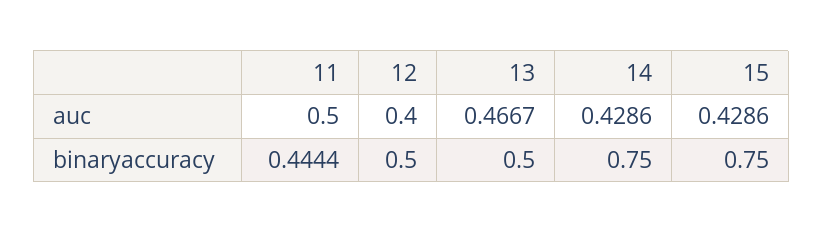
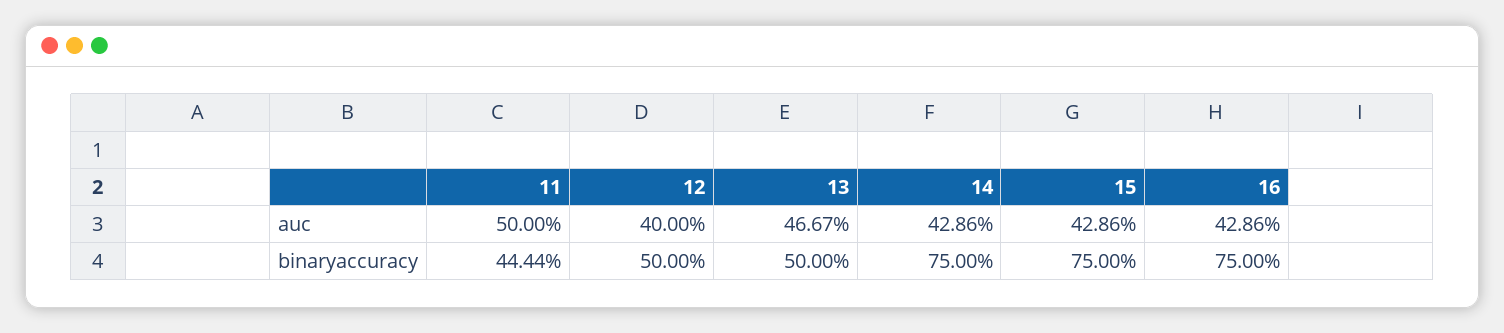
16, auc: none -> 0.4286
16, binaryaccuracy: none -> 0.75

